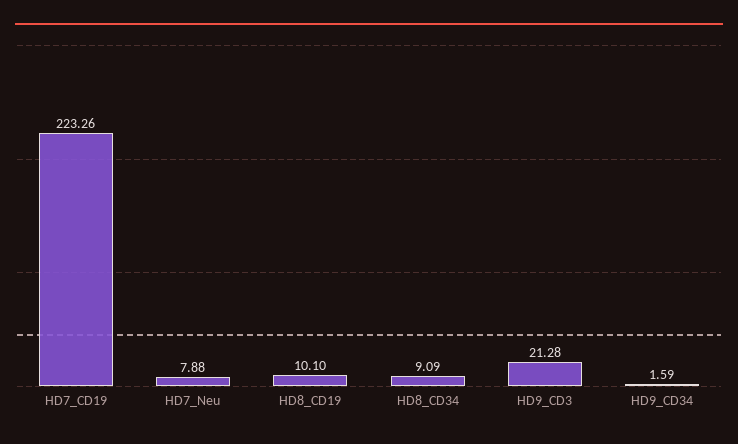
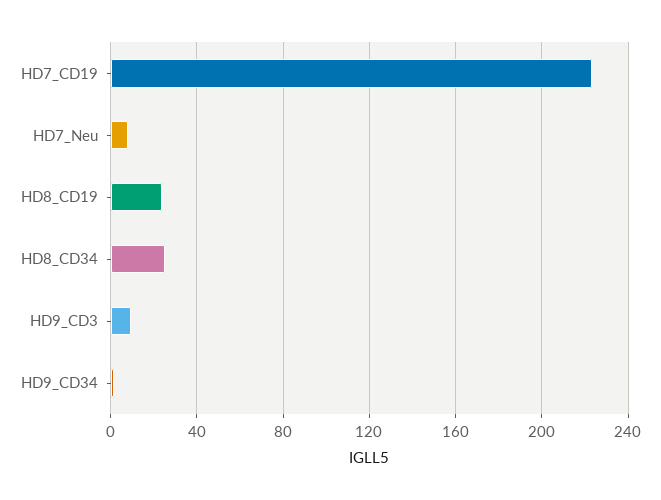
HD8_CD19: 10.1 -> 25
HD8_CD34: 9.09 -> 25
HD9_CD3: 21.28 -> 10

